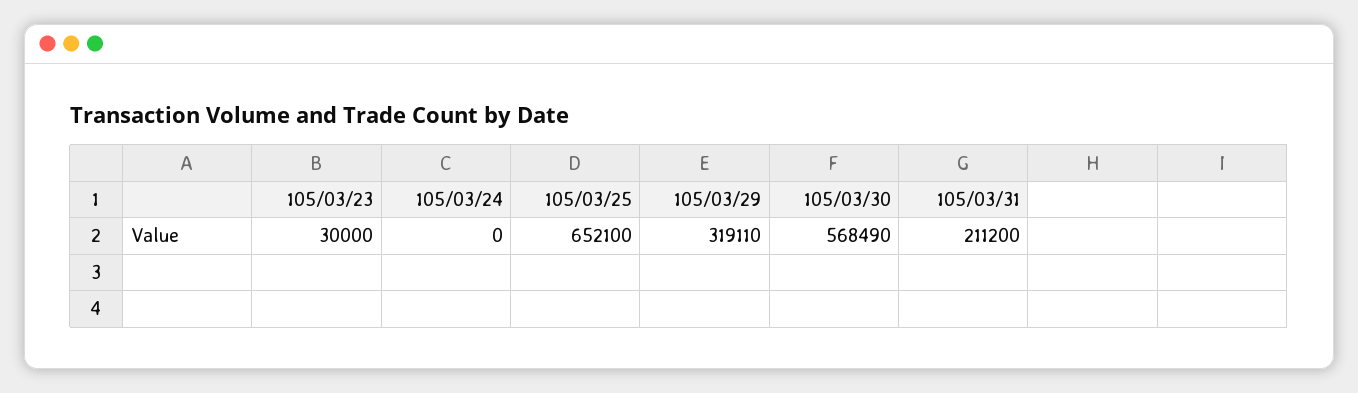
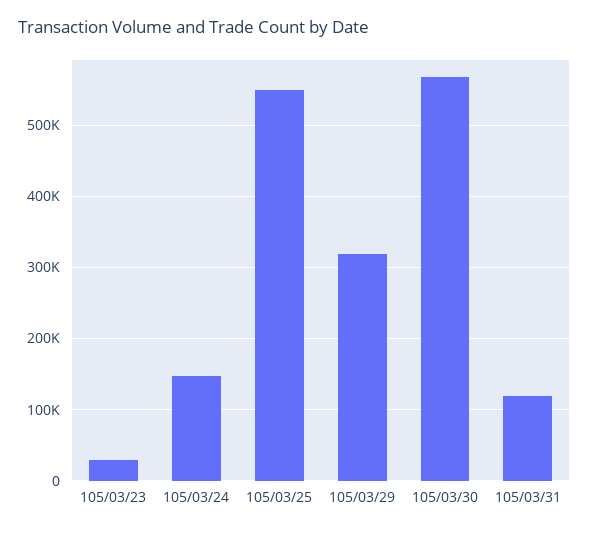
105/03/24: 0 -> 150000
105/03/25: 652100 -> 550000
105/03/31: 211200 -> 120000

